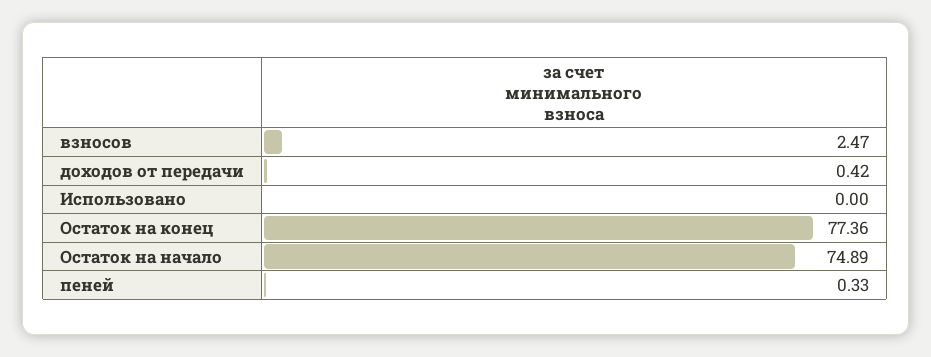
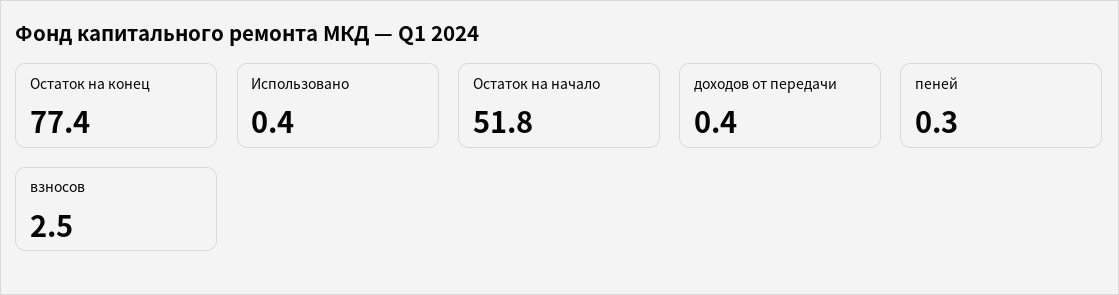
Использовано: 0 -> 0.4
Остаток на начало: 74.89 -> 51.8

